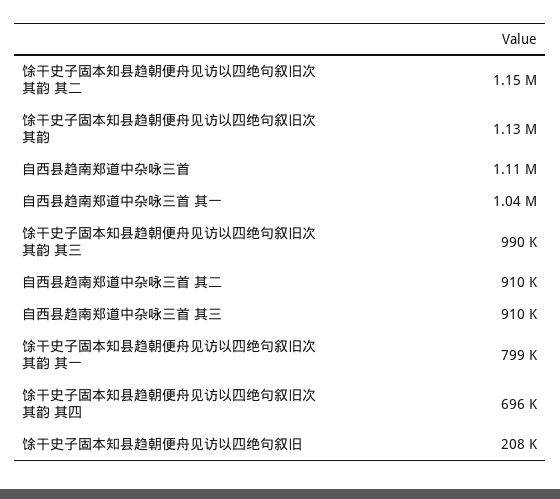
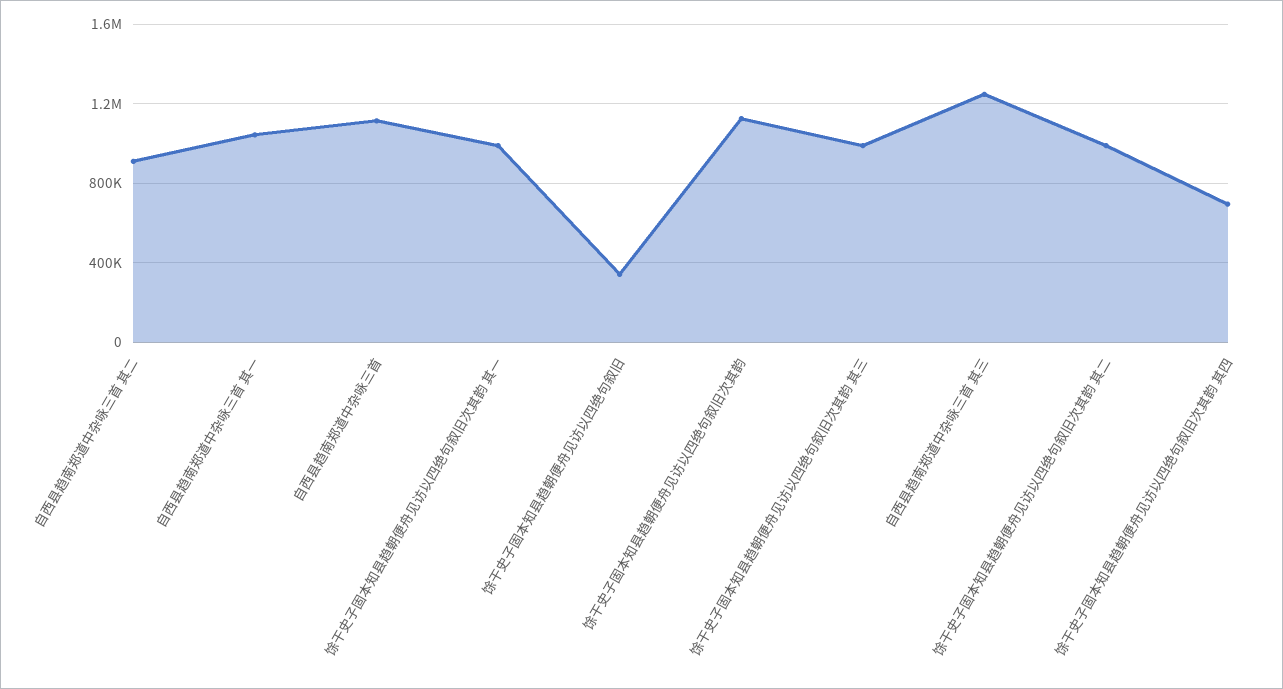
馀干史子固本知县趋朝便舟见访以四绝句叙旧次其韵 其二: 1150000 -> 1000000
自西县趋南郑道中杂咏三首 其三: 910000 -> 1250000
馀干史子固本知县趋朝便舟见访以四绝句叙旧次其韵 其一: 799000 -> 1000000
馀干史子固本知县趋朝便舟见访以四绝句叙旧: 208000 -> 350000

